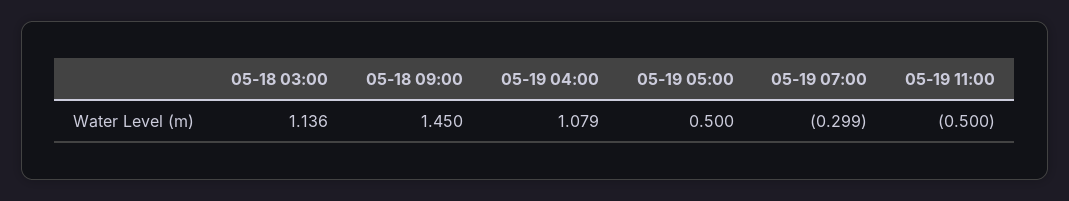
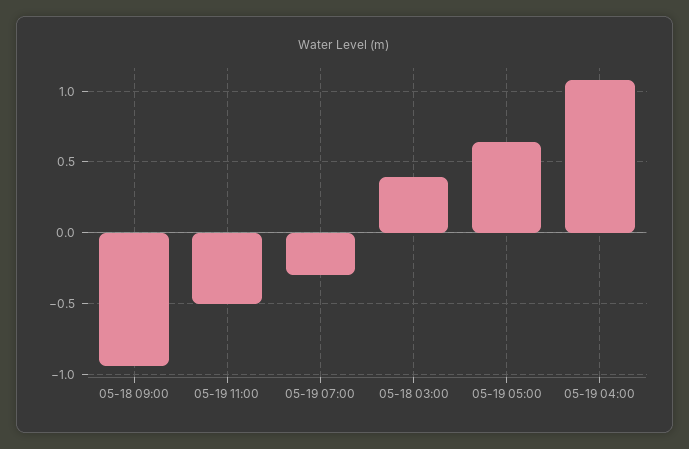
05-18 03:00: 1.136 -> 0.4
05-18 09:00: 1.45 -> -0.95
05-19 05:00: 0.5 -> 0.65

